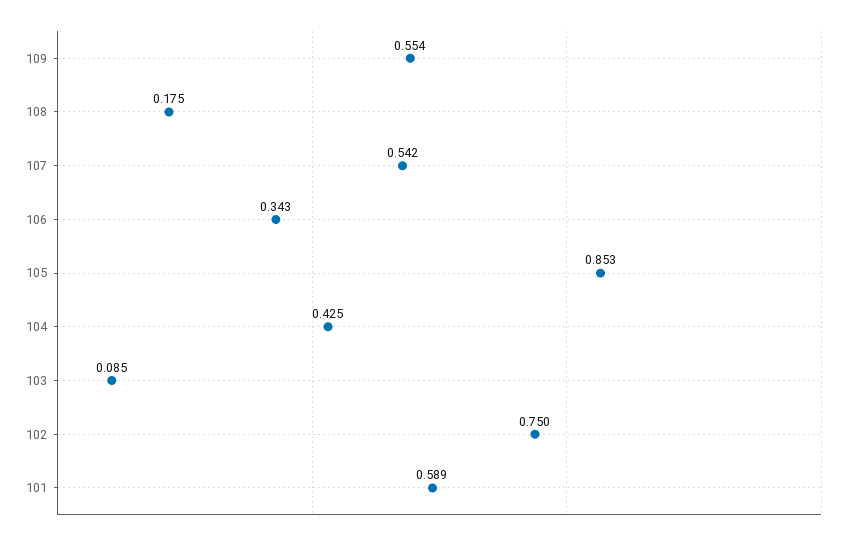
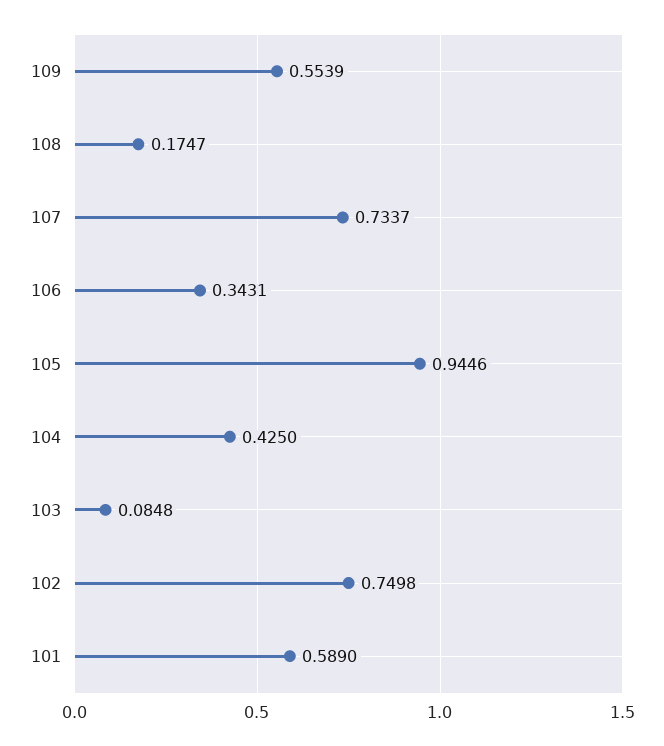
107: 0.542 -> 0.7337
105: 0.853 -> 0.9446

